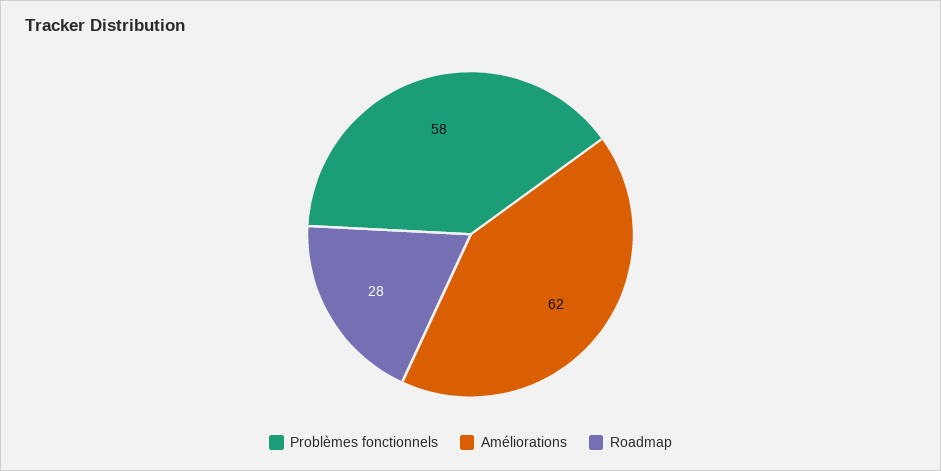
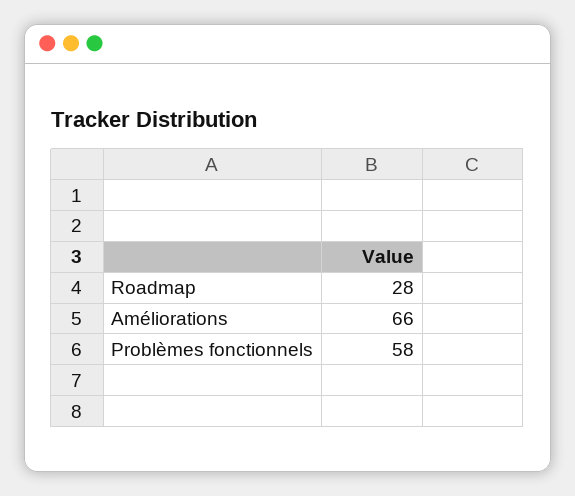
Améliorations: 62 -> 66

